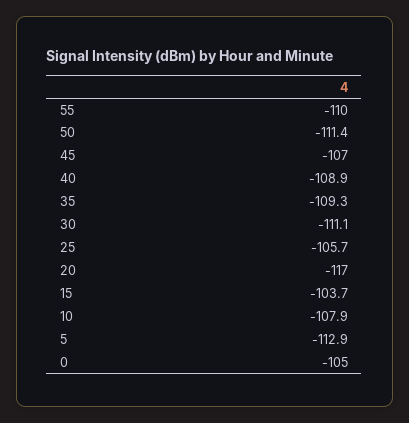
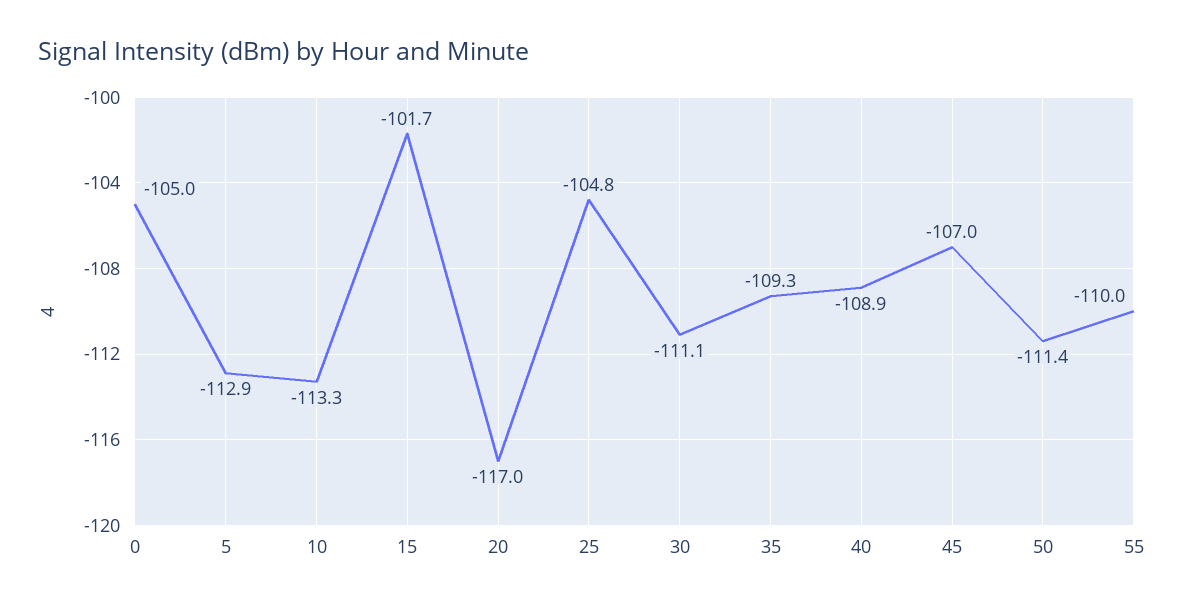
25: -105.7 -> -104.8
15: -103.7 -> -101.7
10: -107.9 -> -113.3

